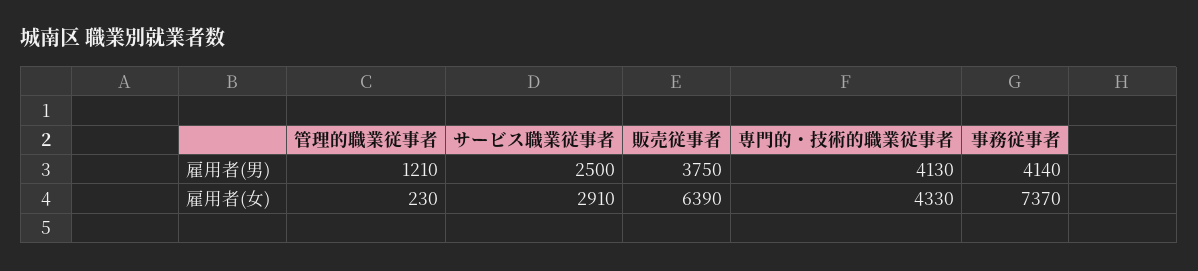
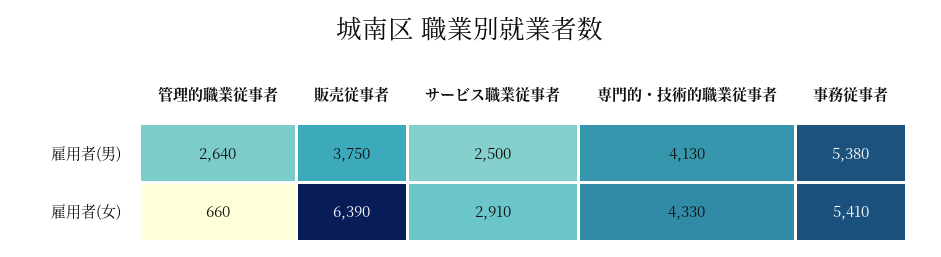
管理的職業従事者, 雇用者(男): 1210 -> 2640
事務従事者, 雇用者(男): 4140 -> 5380
管理的職業従事者, 雇用者(女): 230 -> 660
事務従事者, 雇用者(女): 7370 -> 5410

